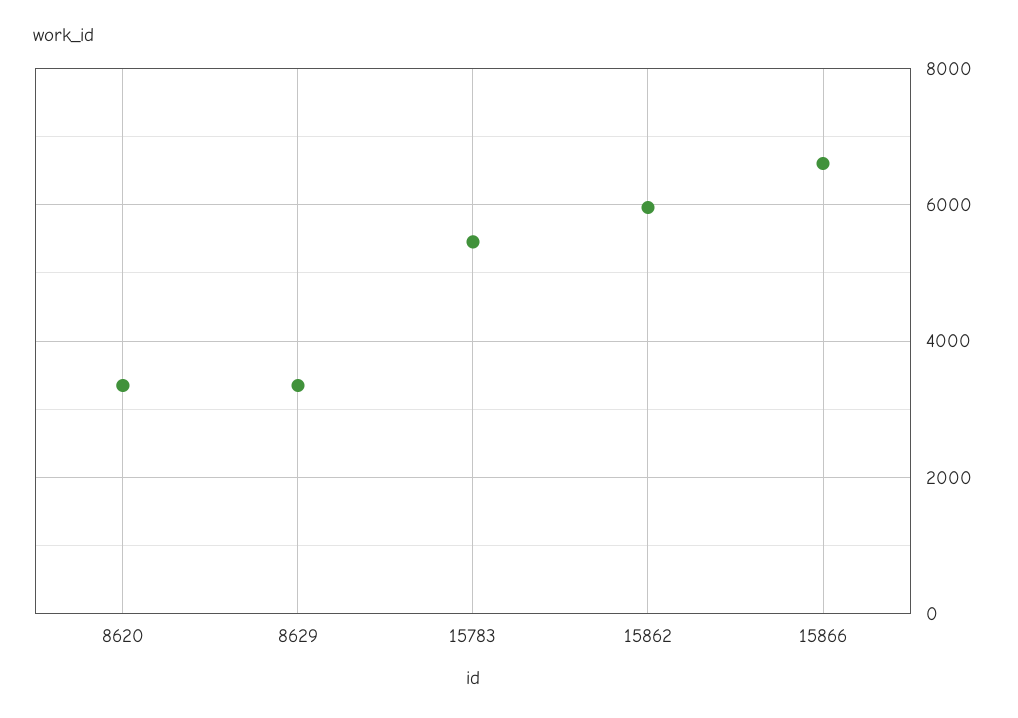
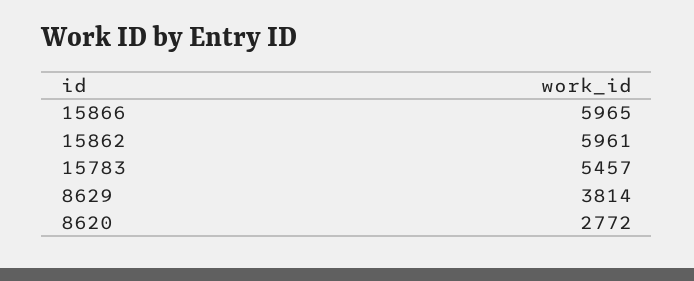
8620: 3400 -> 2772
8629: 3400 -> 3814
15866: 6600 -> 5965

